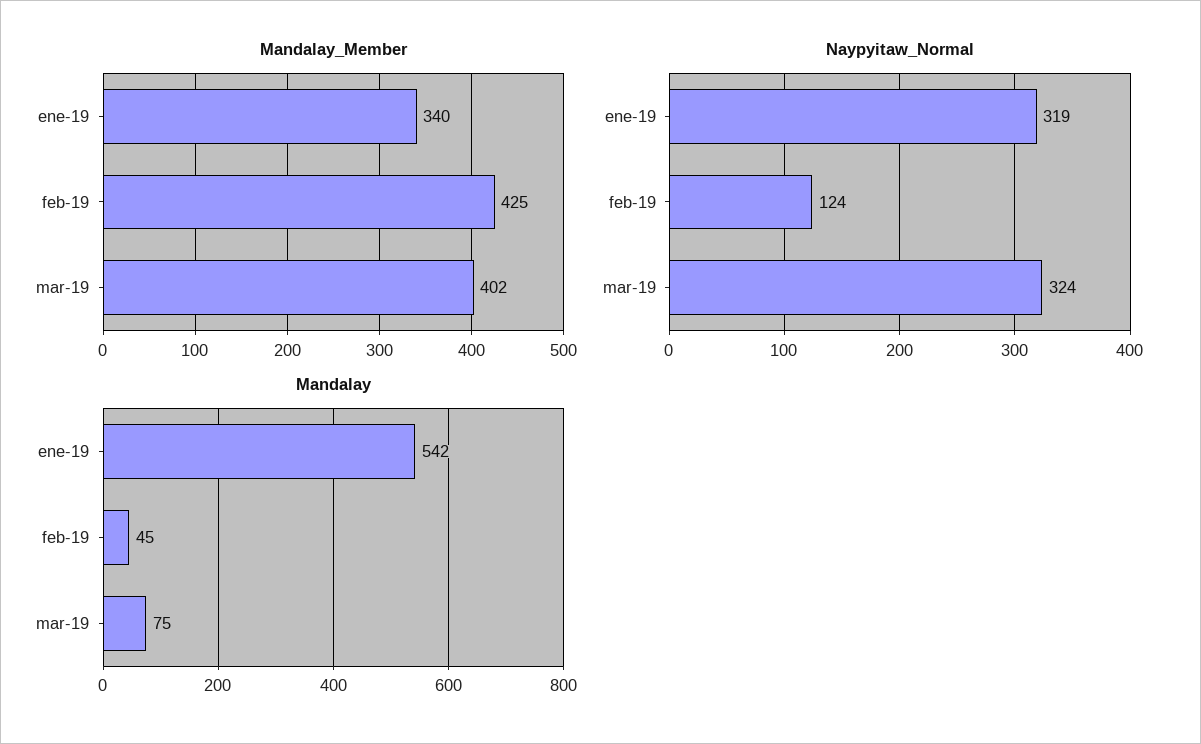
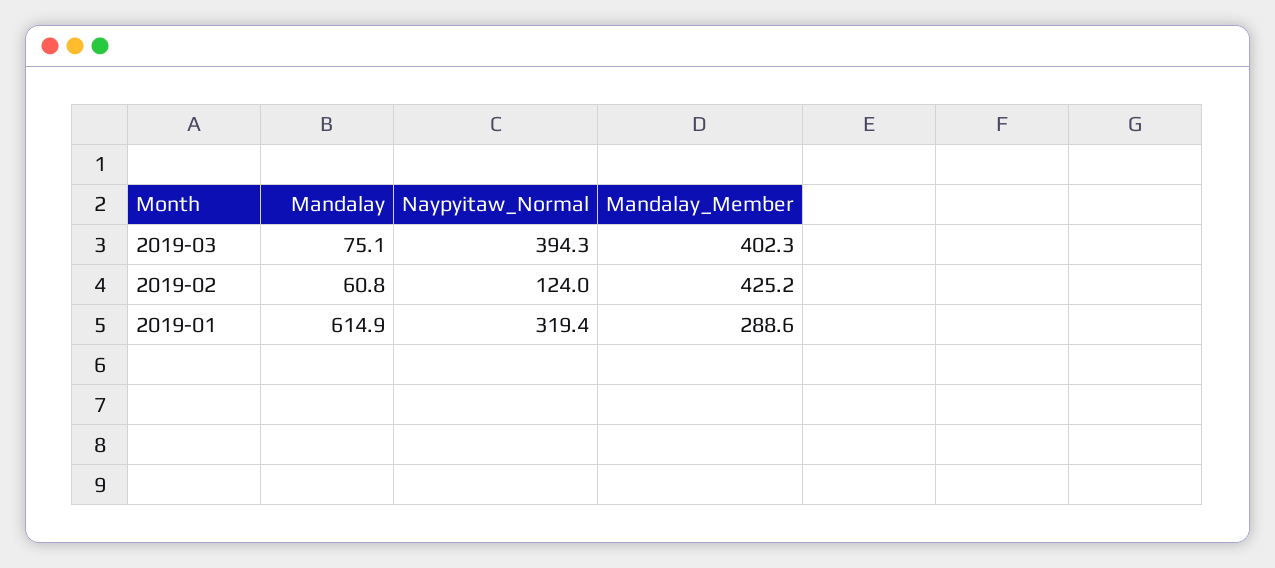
Mandalay_Member, ene-19: 340 -> 288.6
Naypyitaw_Normal, mar-19: 324 -> 394.3
Mandalay, ene-19: 542 -> 614.9
Mandalay, feb-19: 45 -> 60.8

